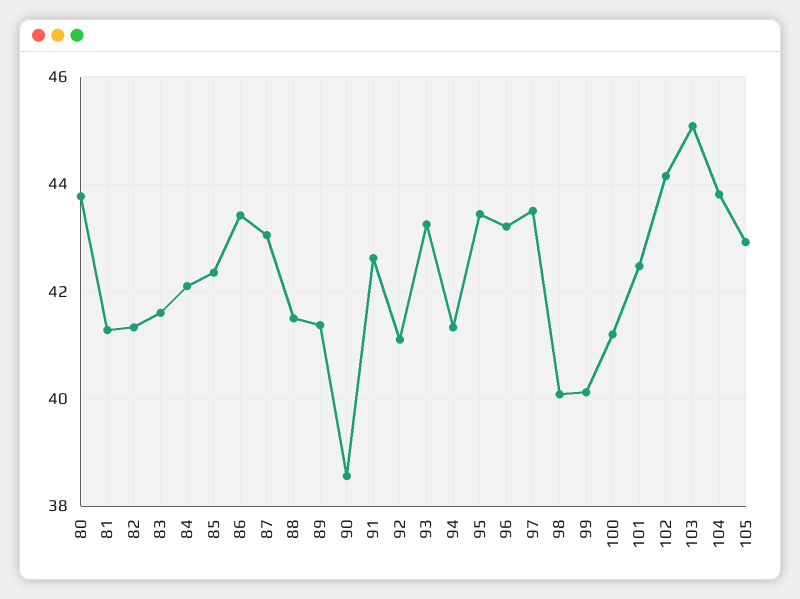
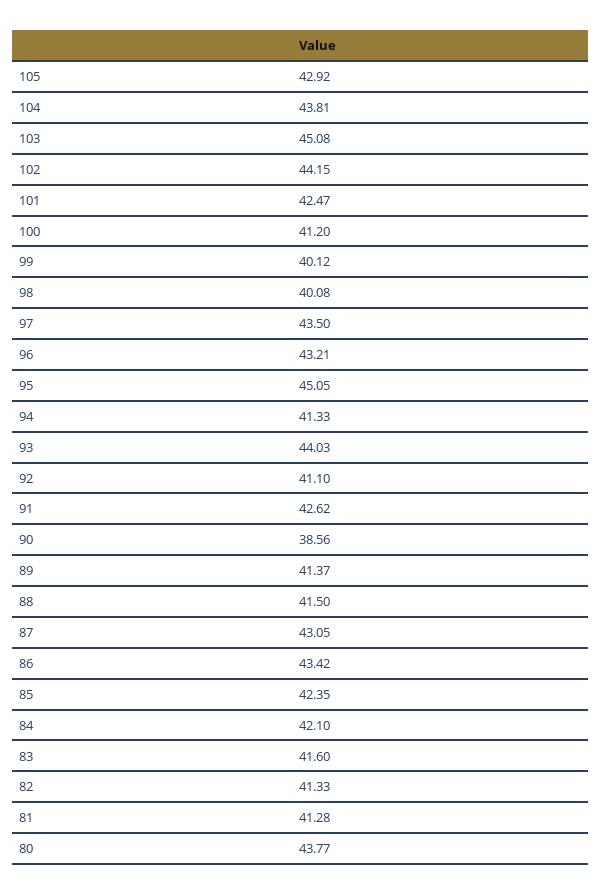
93: 43.2 -> 44.03
95: 43.4 -> 45.05

